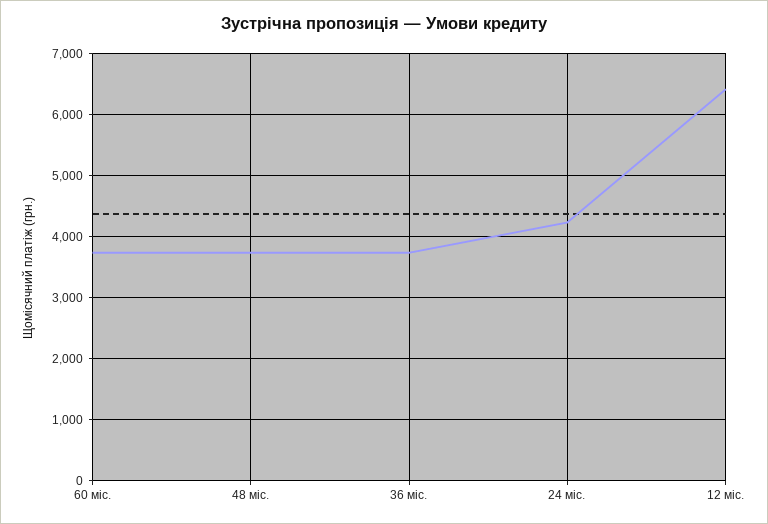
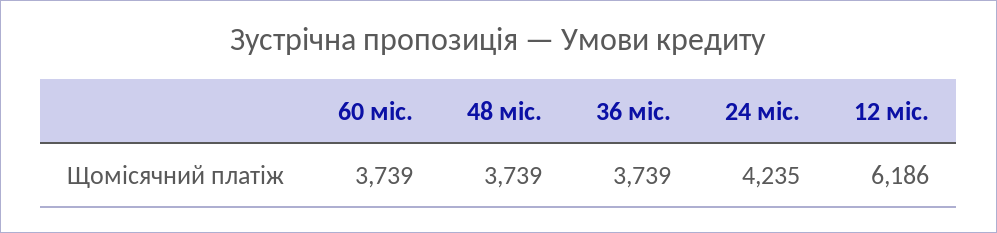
12 міс.: 6400 -> 6186

